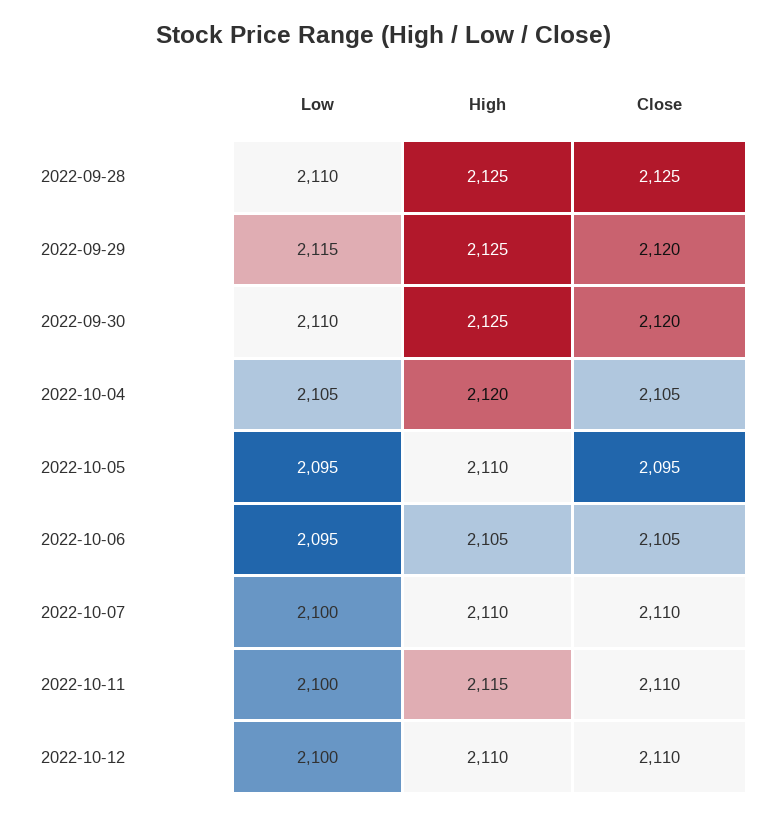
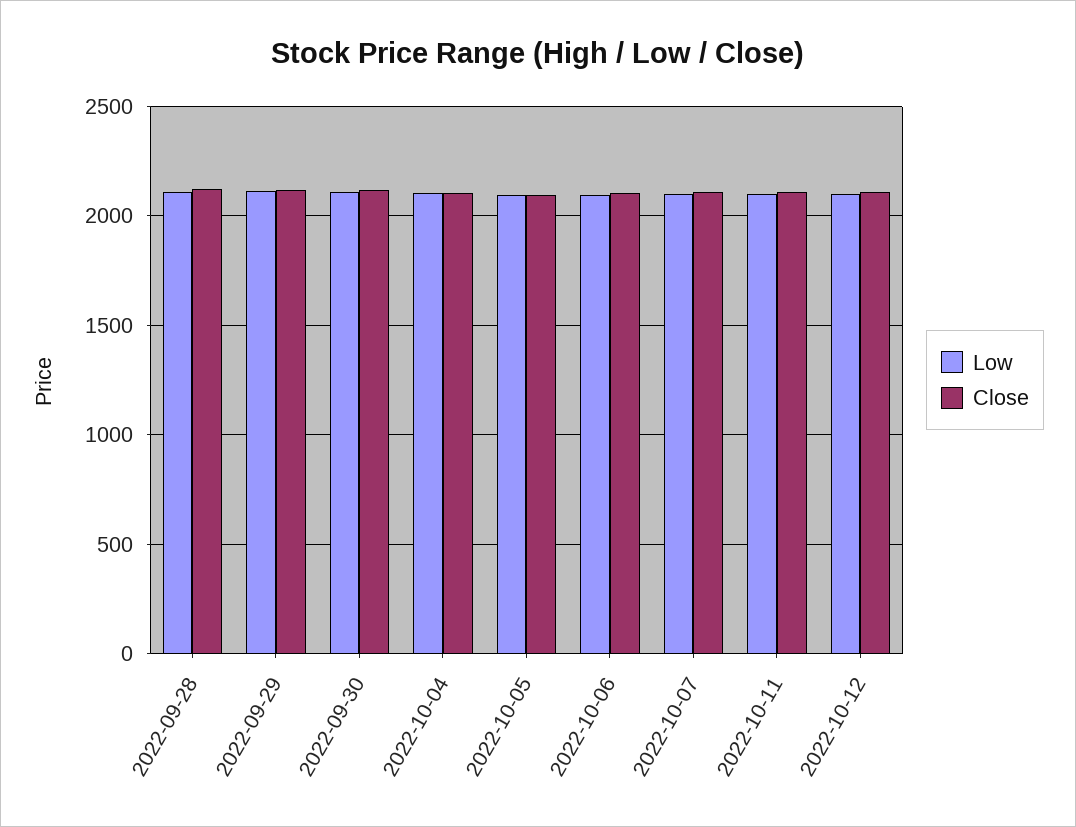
High, 2022-09-28: 2125 -> none
High, 2022-09-29: 2125 -> none
High, 2022-09-30: 2125 -> none
High, 2022-10-04: 2120 -> none
High, 2022-10-05: 2110 -> none
High, 2022-10-06: 2105 -> none
High, 2022-10-07: 2110 -> none
High, 2022-10-11: 2115 -> none
High, 2022-10-12: 2110 -> none

